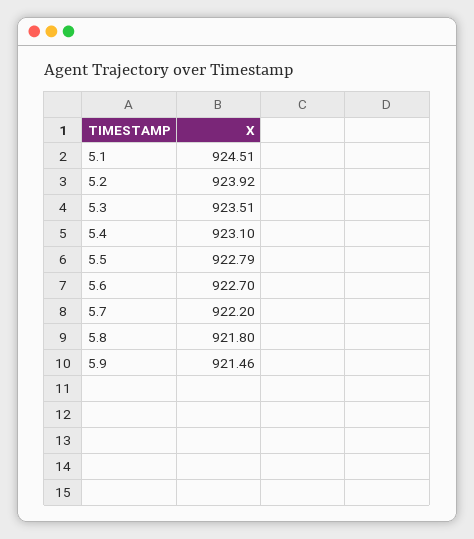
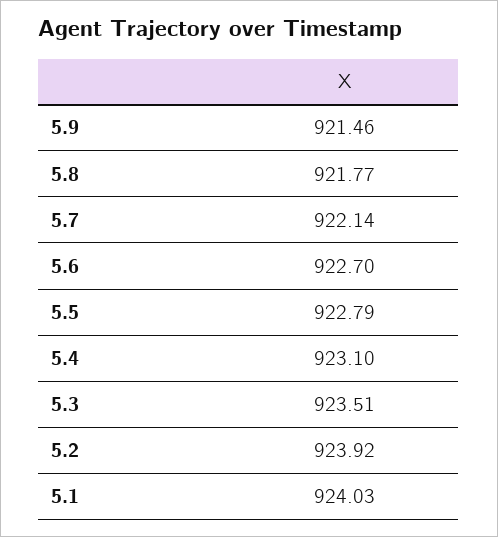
5.1: 924.51 -> 924.03
5.7: 922.2 -> 922.14
5.8: 921.8 -> 921.77

